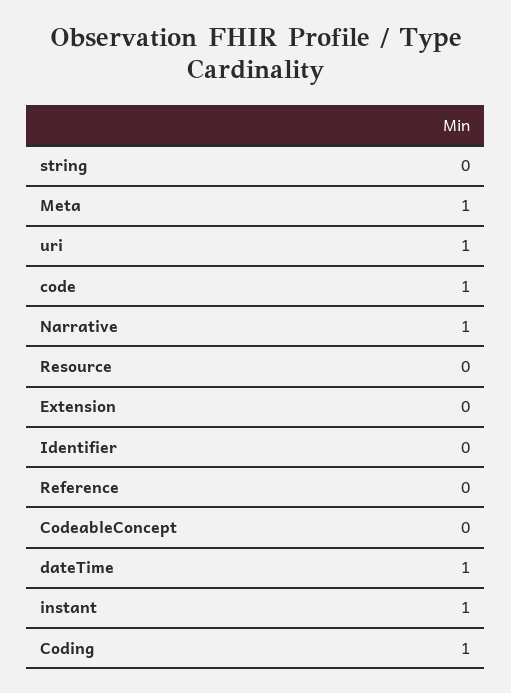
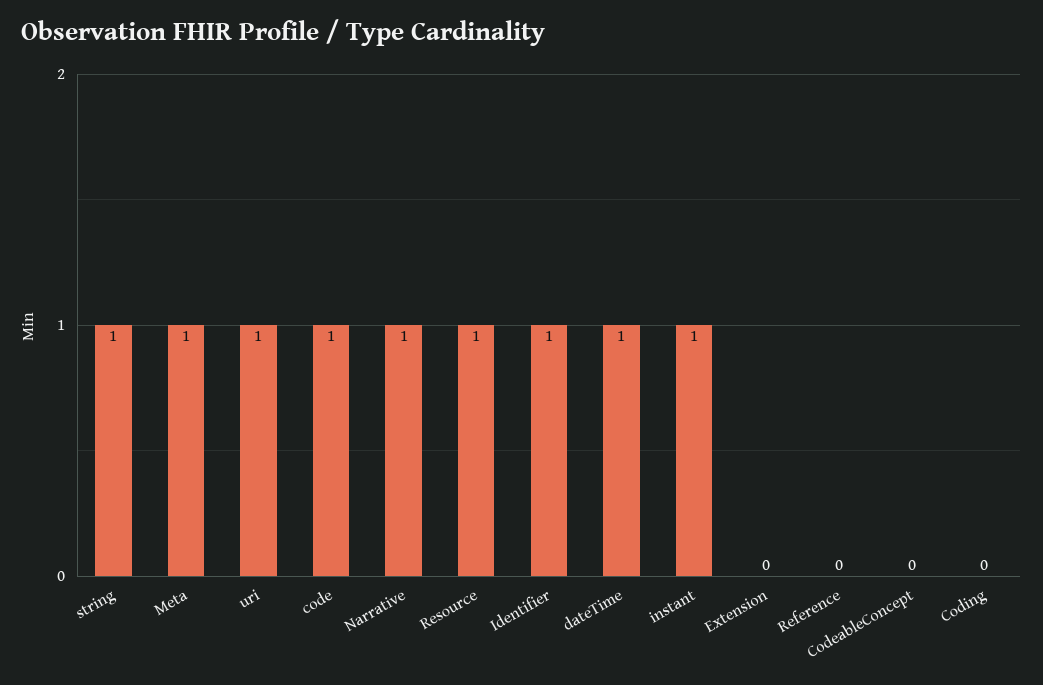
string: 0 -> 1
Resource: 0 -> 1
Identifier: 0 -> 1
Coding: 1 -> 0

